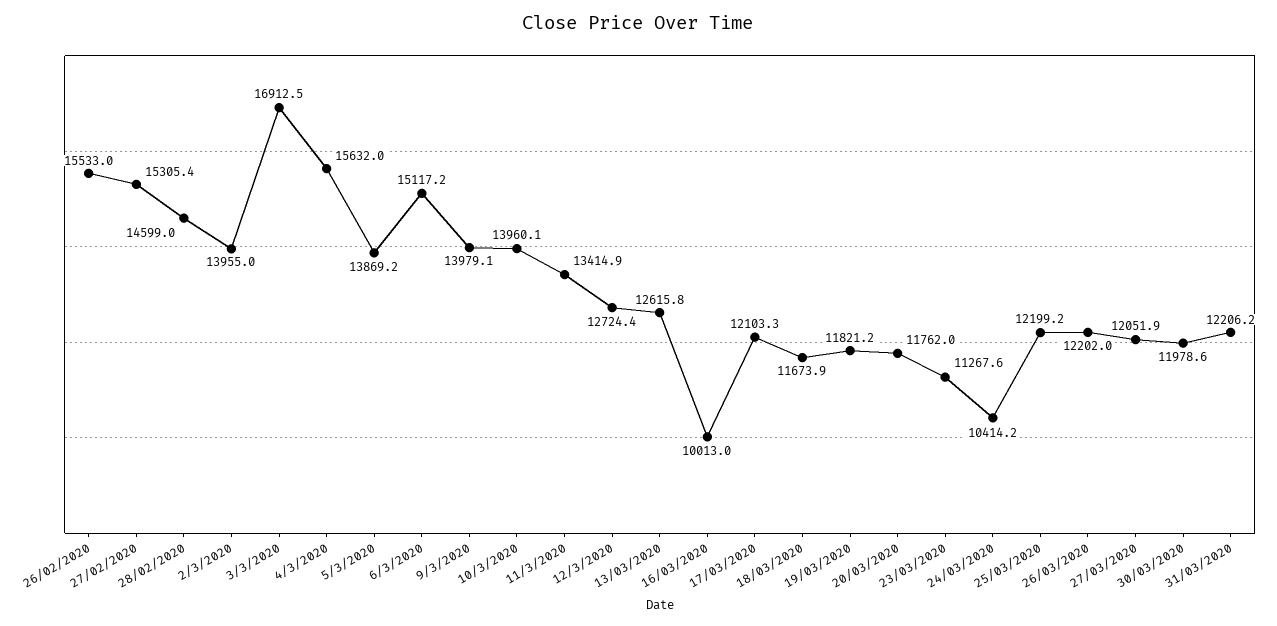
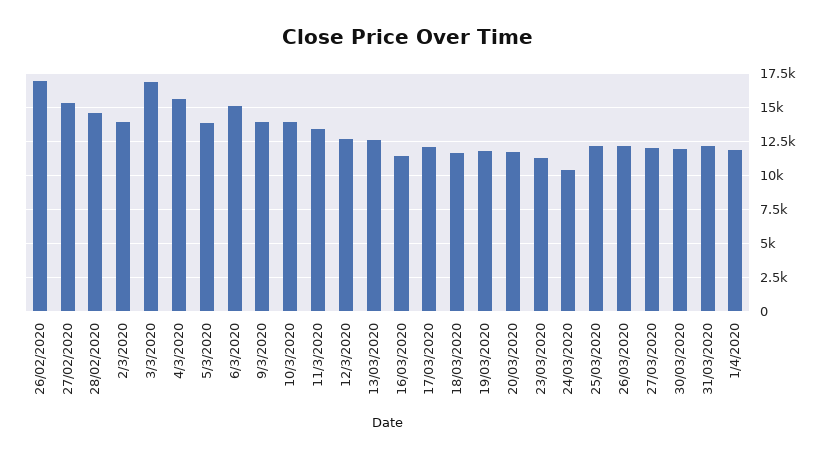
26/02/2020: 15533 -> 17000
16/03/2020: 10013 -> 11500
1/4/2020: none -> 12000

